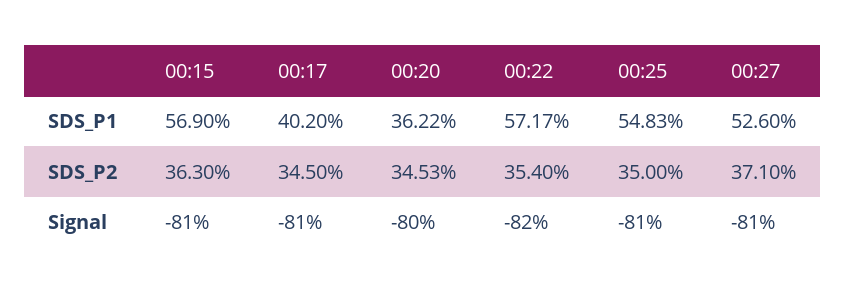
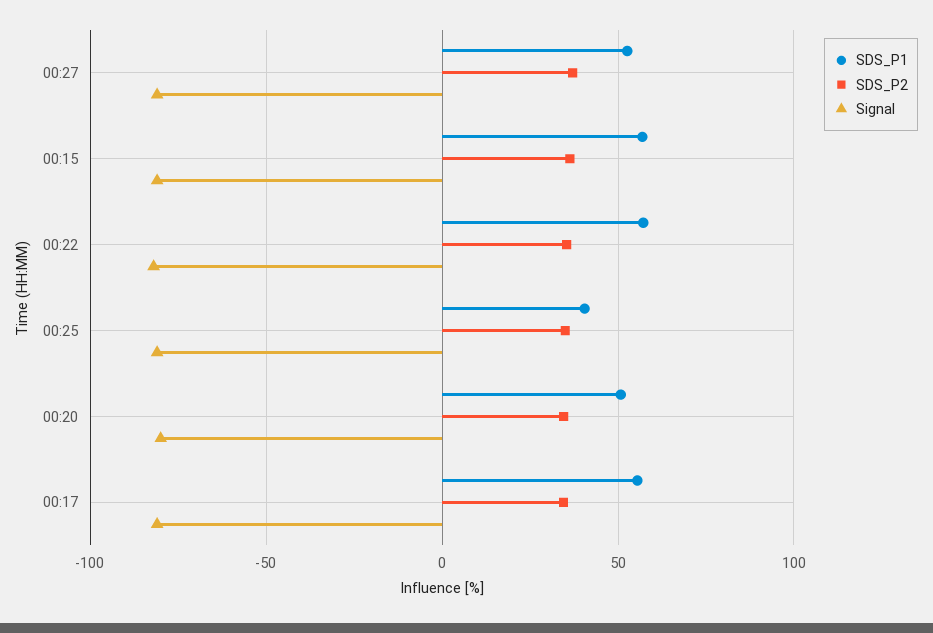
SDS_P1, 00:17: 40.2 -> 55
SDS_P1, 00:20: 36.22 -> 50
SDS_P1, 00:25: 54.83 -> 40

